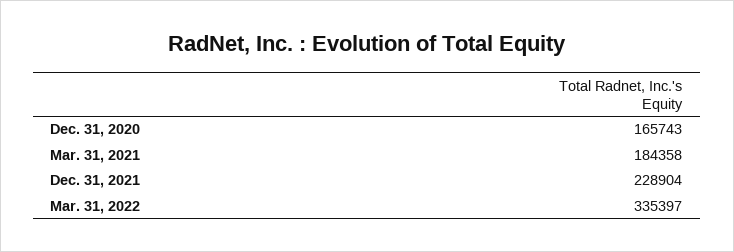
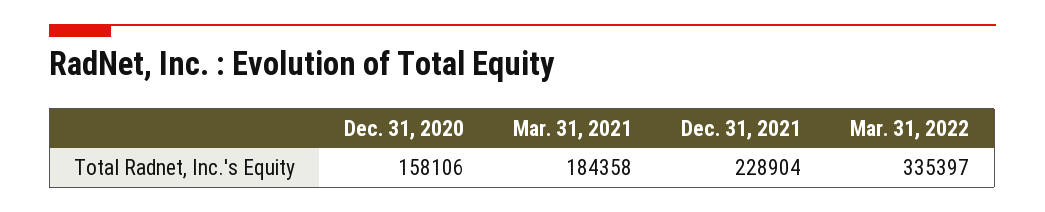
Dec. 31, 2020: 165743 -> 158106

